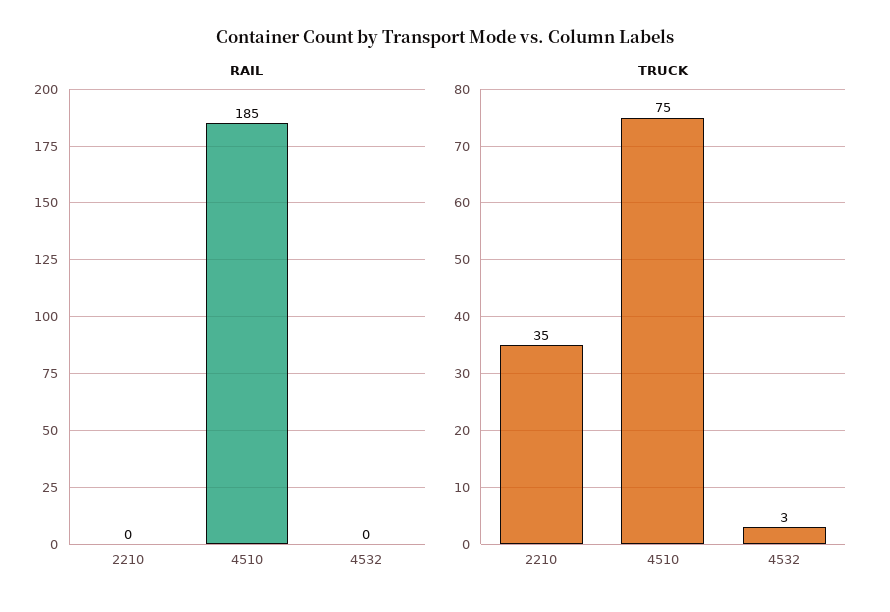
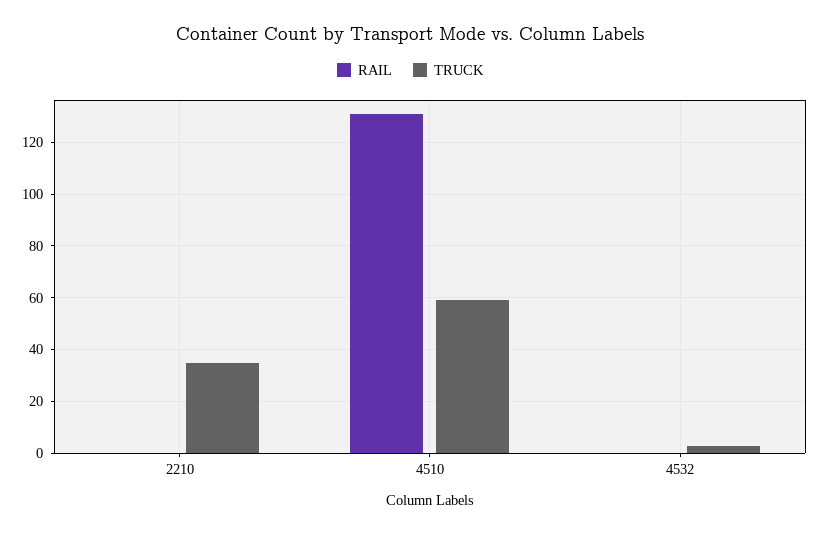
RAIL, 4510: 185 -> 130
TRUCK, 4510: 75 -> 60

